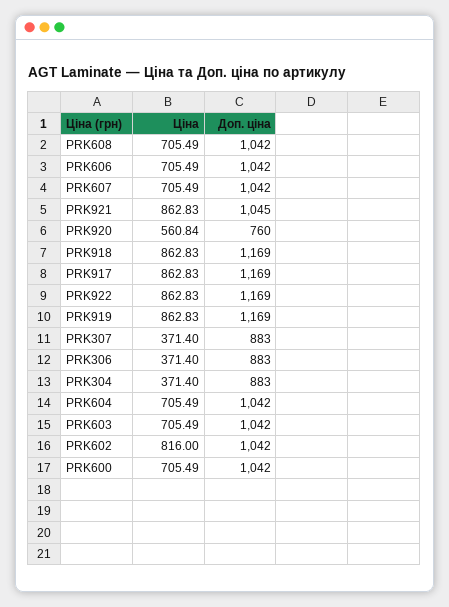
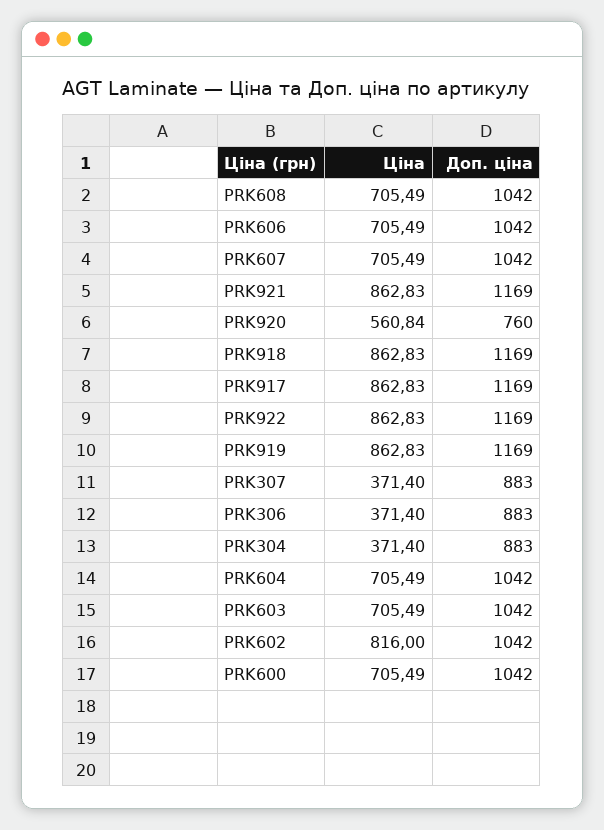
Доп. ціна, PRK921: 1045 -> 1169

